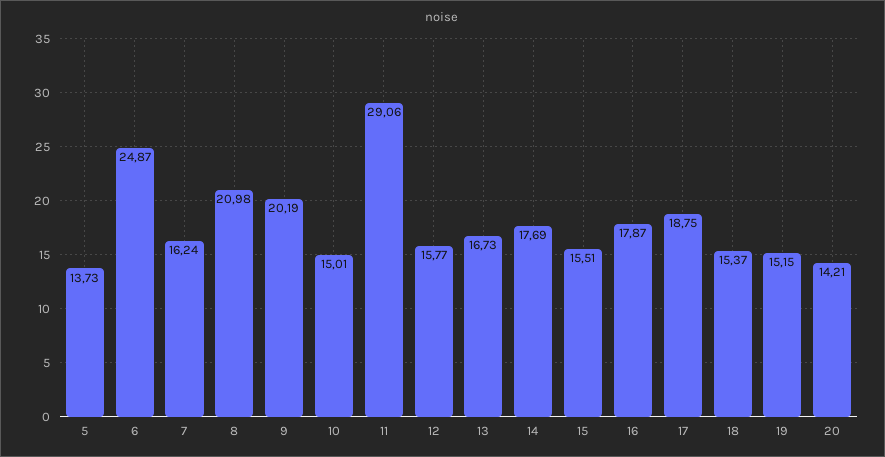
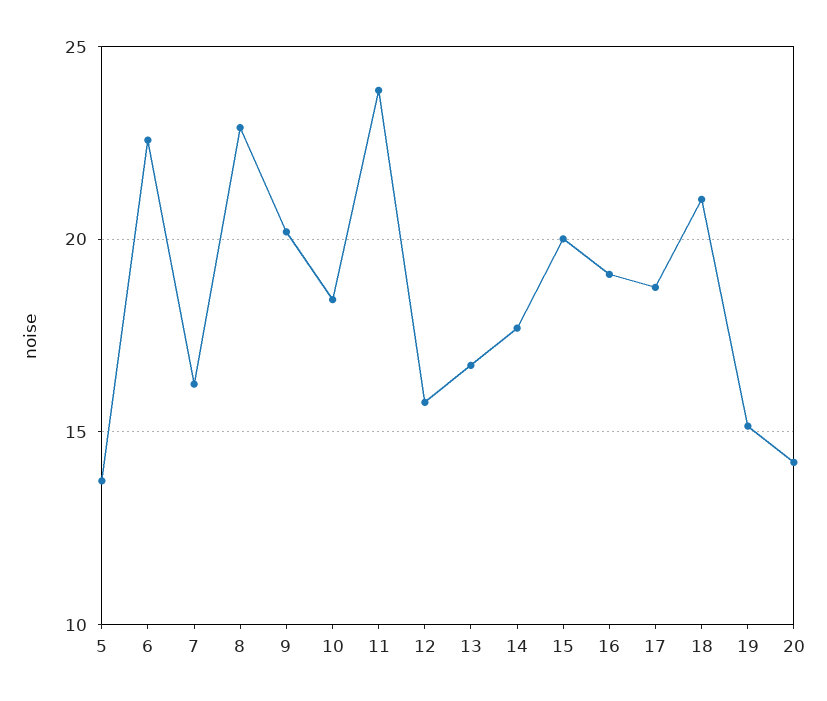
6: 24.87 -> 22.5
8: 20.98 -> 23
10: 15.01 -> 18.5
11: 29.06 -> 24
15: 15.51 -> 20
16: 17.87 -> 19
18: 15.37 -> 21

